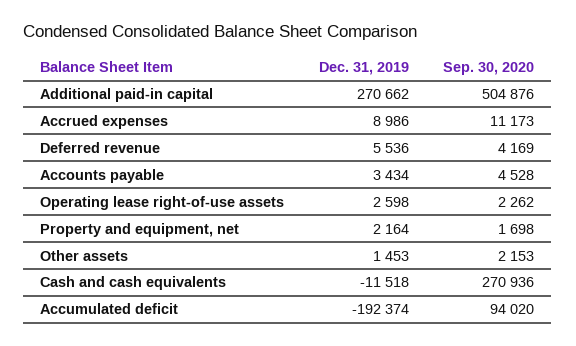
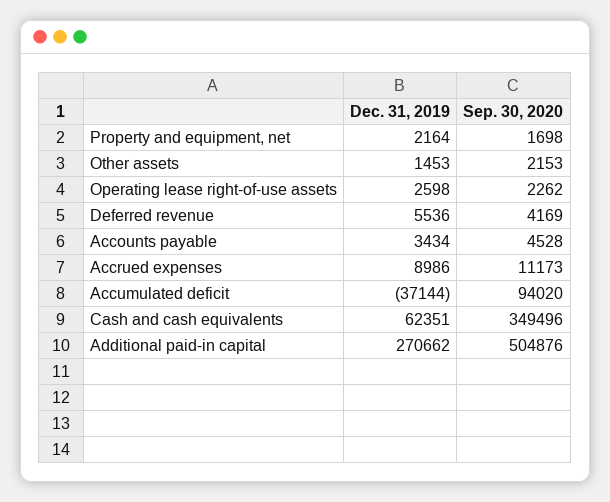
Dec. 31, 2019, Cash and cash equivalents: -11518 -> 62351
Sep. 30, 2020, Cash and cash equivalents: 270936 -> 349496
Dec. 31, 2019, Accumulated deficit: -192374 -> -37144

